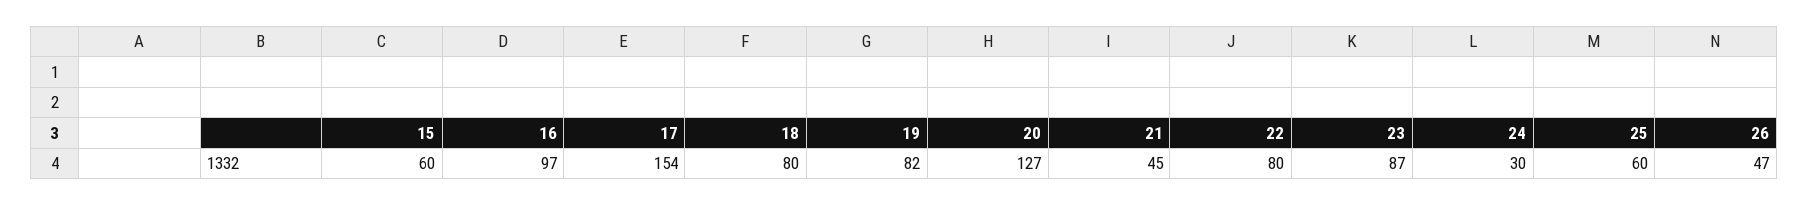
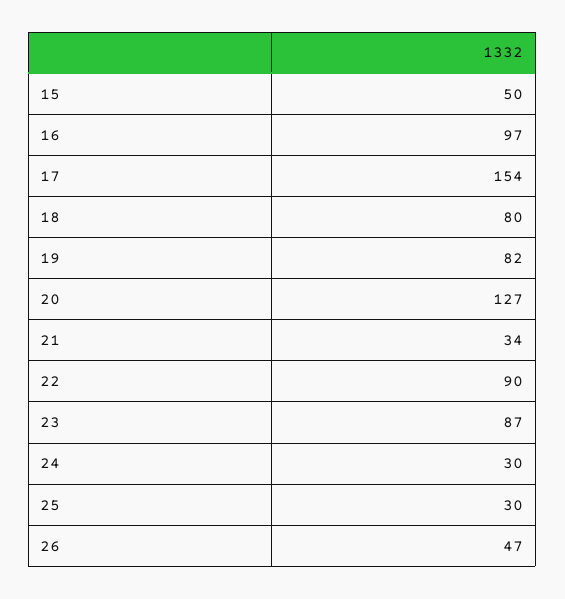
15: 60 -> 50
21: 45 -> 34
22: 80 -> 90
25: 60 -> 30

